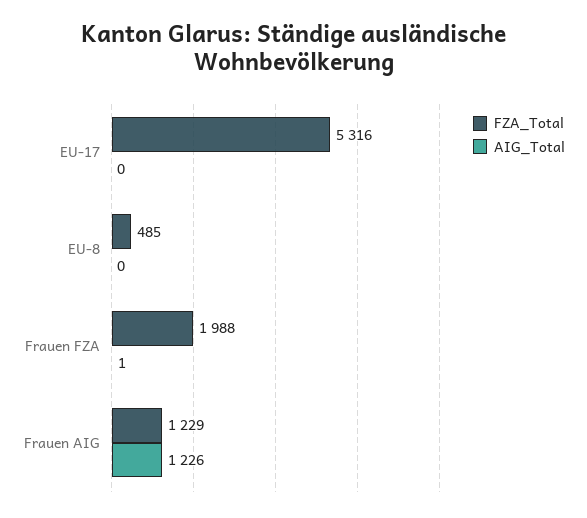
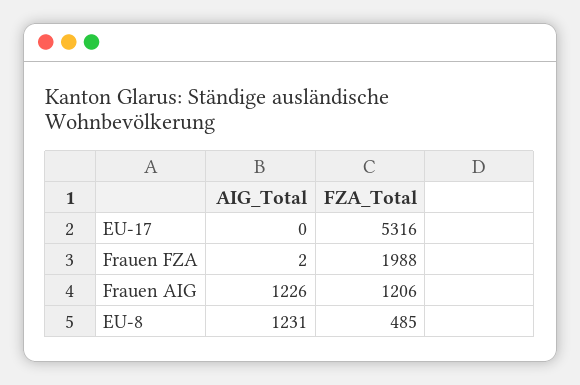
AIG_Total, EU-8: 0 -> 1231
AIG_Total, Frauen FZA: 1 -> 2
FZA_Total, Frauen AIG: 1229 -> 1206

